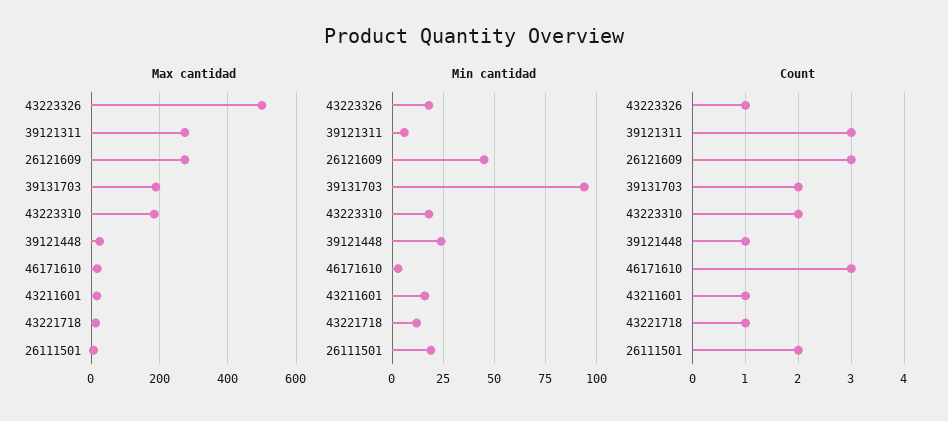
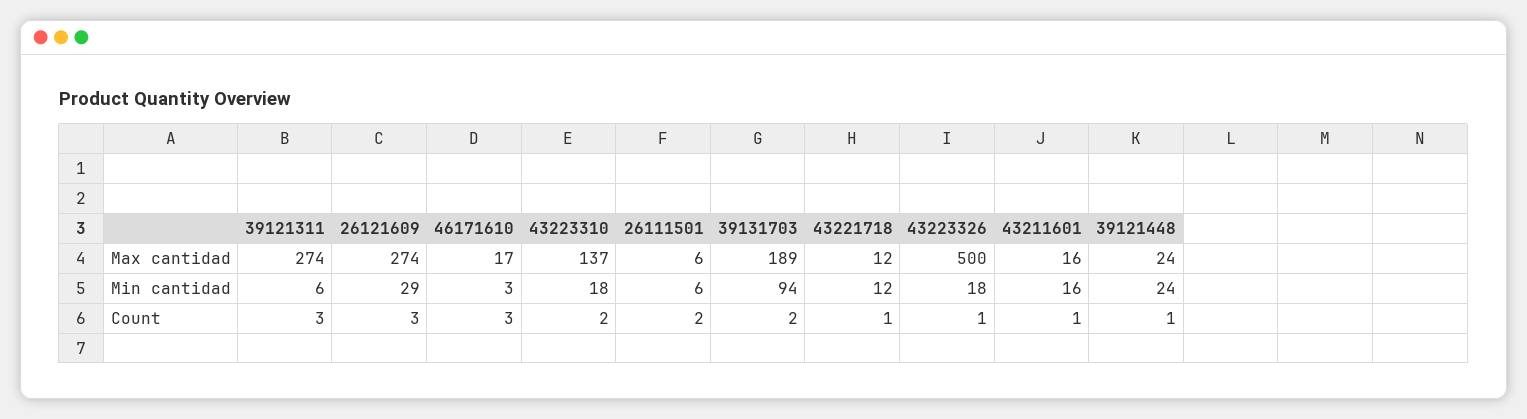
Max cantidad, 43223310: 180 -> 137
Min cantidad, 26121609: 45 -> 29
Min cantidad, 26111501: 20 -> 6

